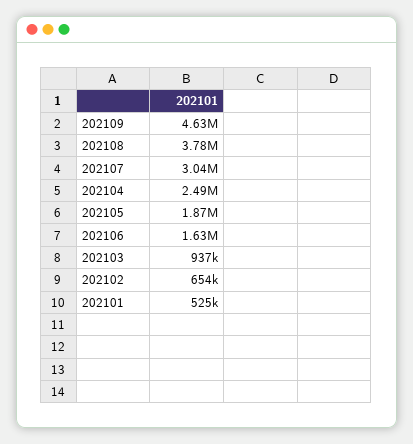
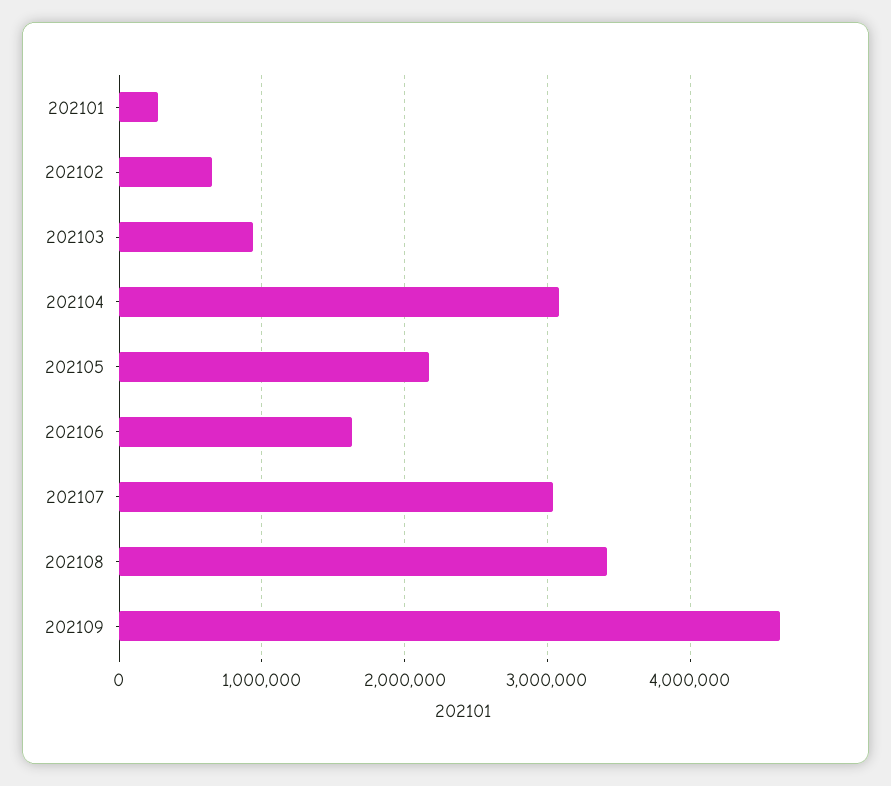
202108: 3780000 -> 3400000
202104: 2490000 -> 3100000
202105: 1870000 -> 2200000
202101: 525000 -> 300000

